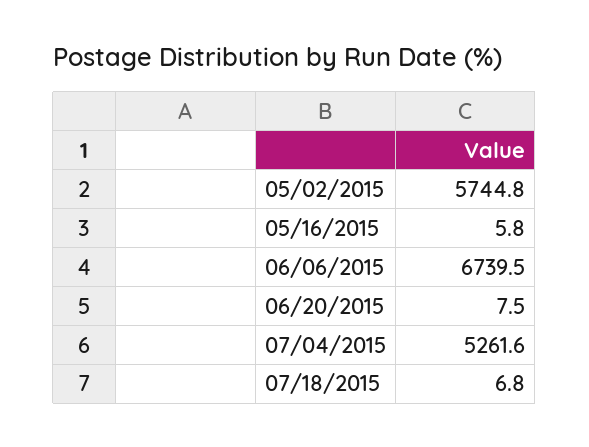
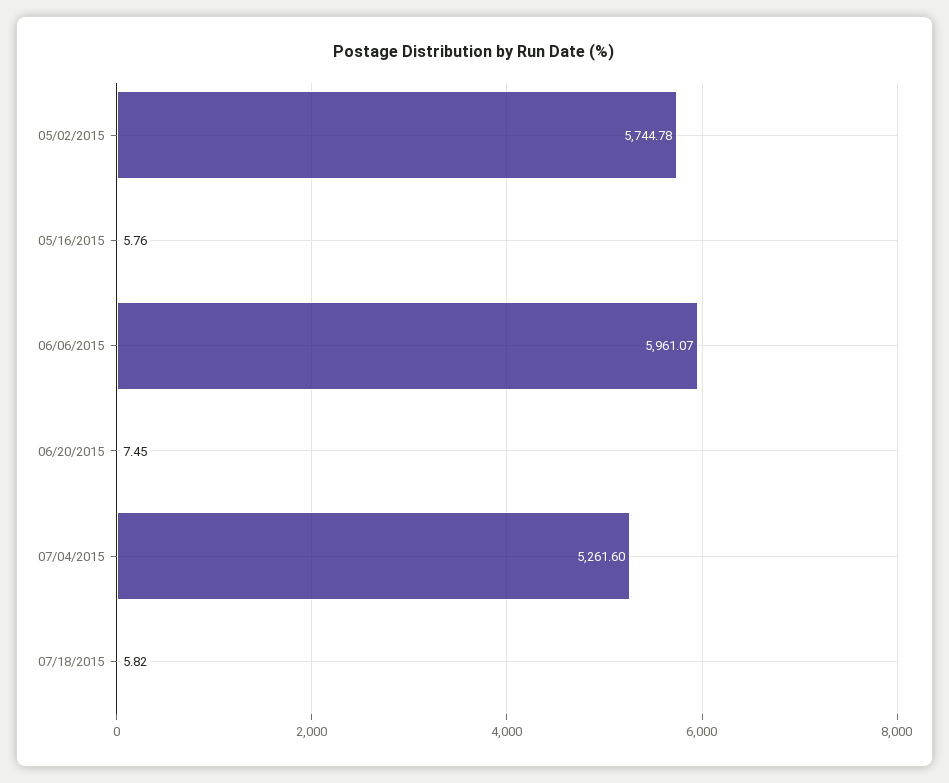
06/06/2015: 6739.5 -> 5961.07
07/18/2015: 6.8 -> 5.82

